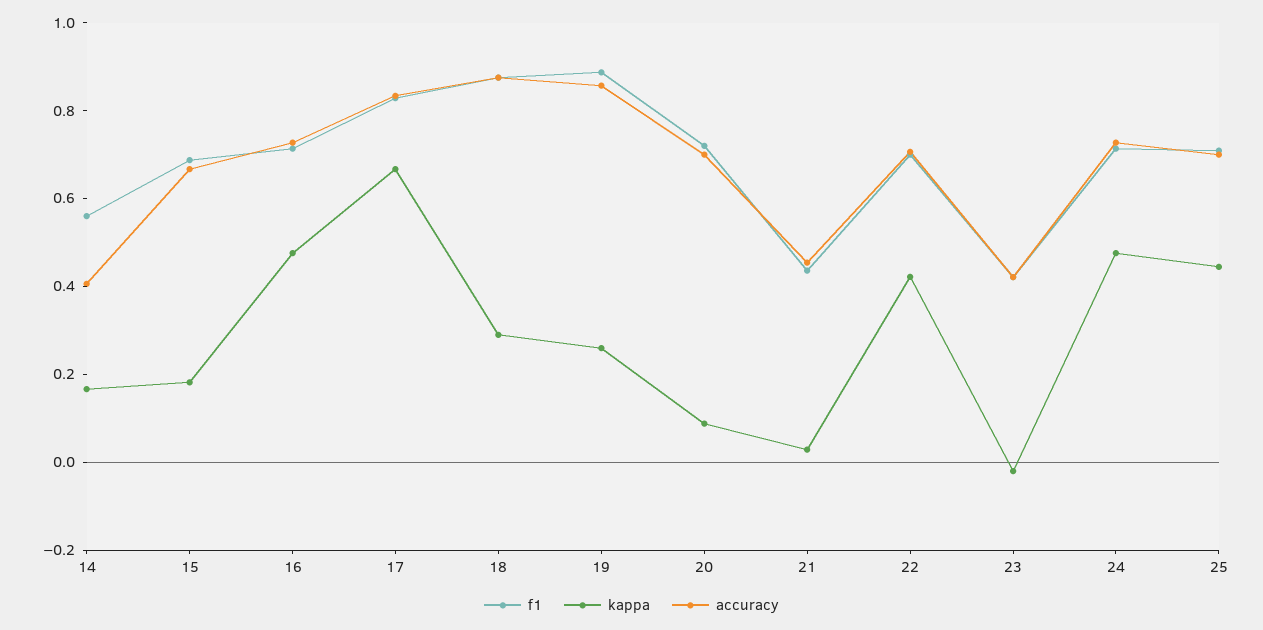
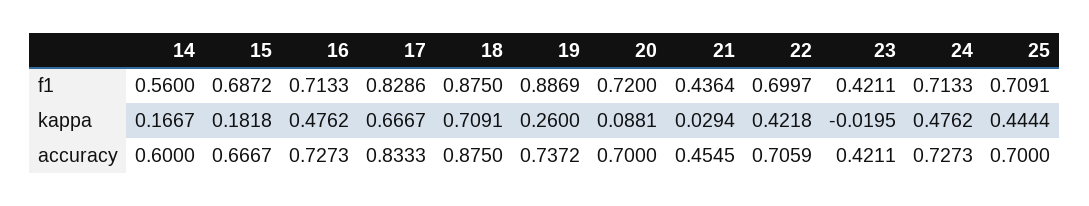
accuracy, 14: 0.4 -> 0.6
kappa, 18: 0.3 -> 0.7091
accuracy, 19: 0.85 -> 0.7372

